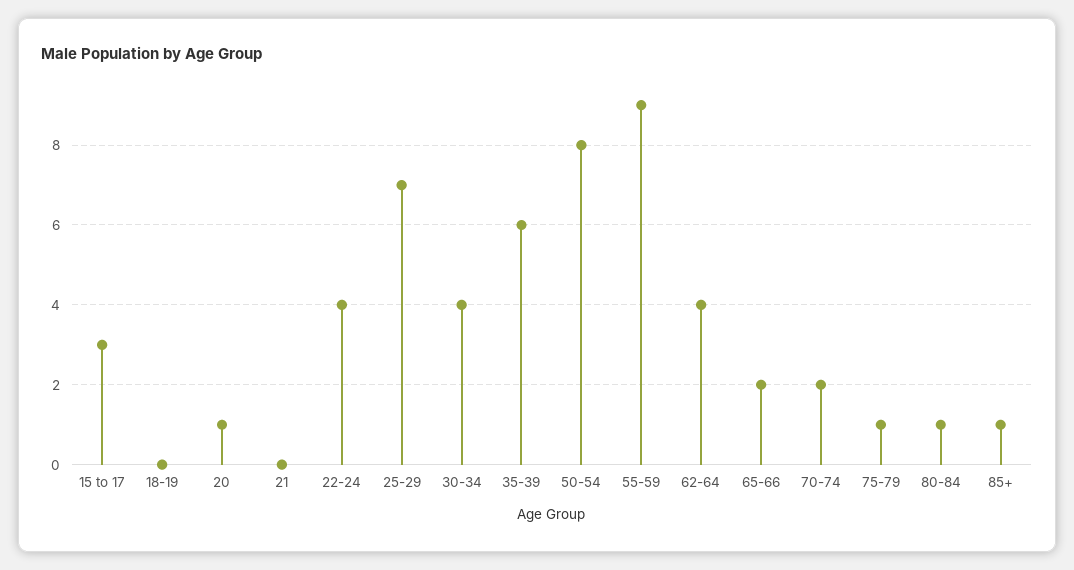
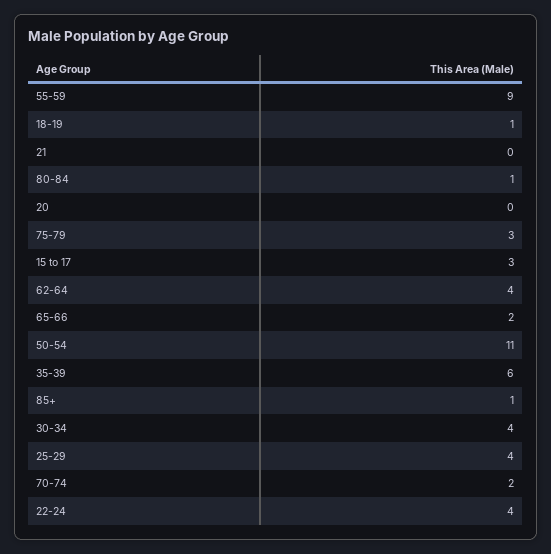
18-19: 0 -> 1
20: 1 -> 0
25-29: 7 -> 4
50-54: 8 -> 11
75-79: 1 -> 3

